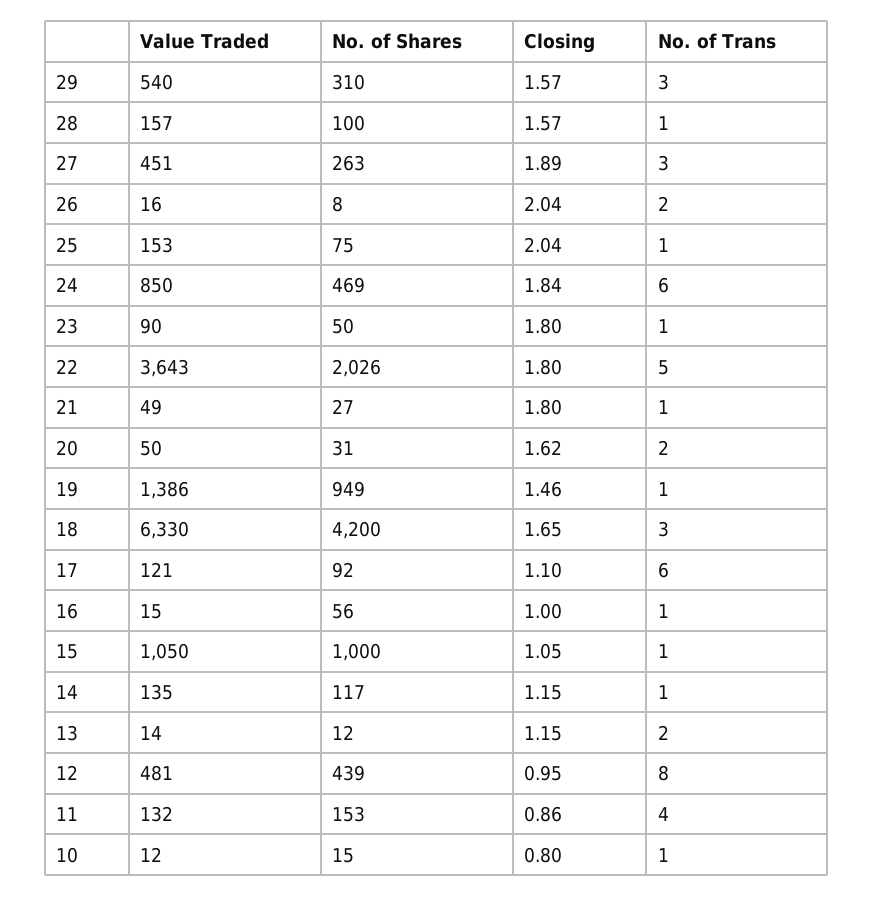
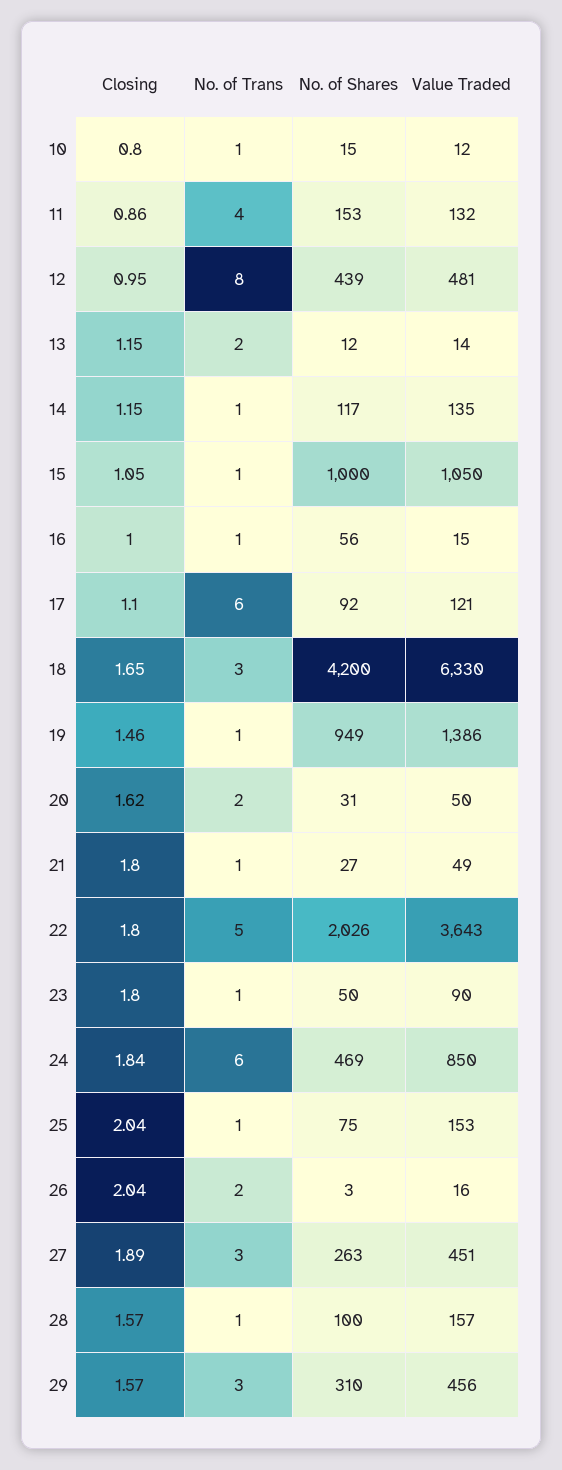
Value Traded, 29: 540 -> 456
No. of Shares, 26: 8 -> 3

